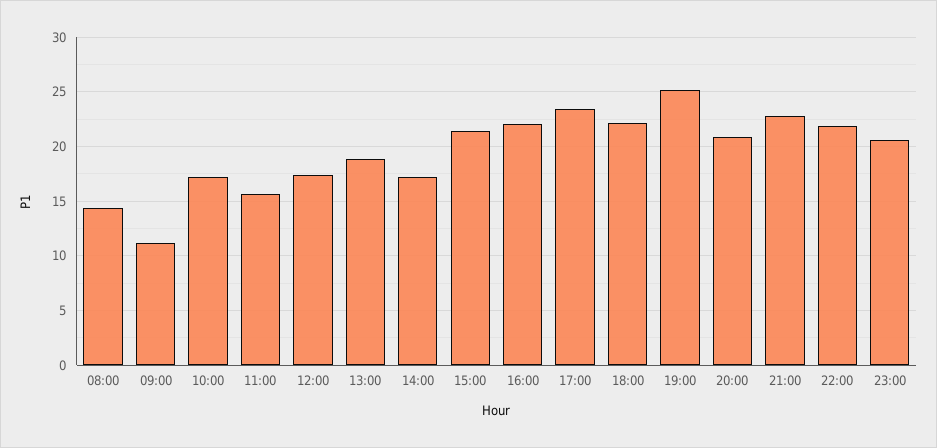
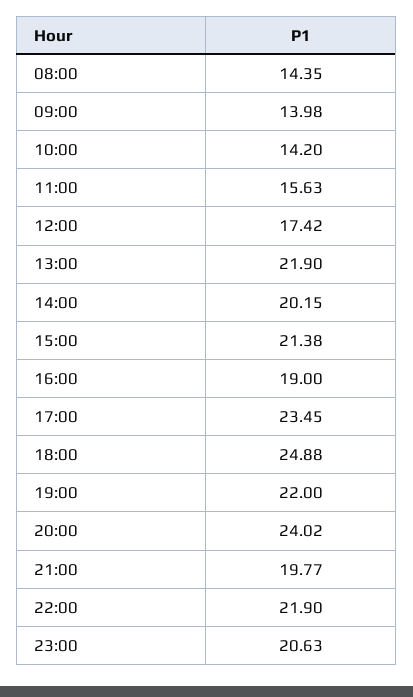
09:00: 11 -> 13.98
10:00: 17 -> 14.2
13:00: 19 -> 21.9
14:00: 17 -> 20.15
16:00: 22 -> 19
18:00: 22 -> 24.88
19:00: 25 -> 22
20:00: 21 -> 24.02
21:00: 23 -> 19.77

